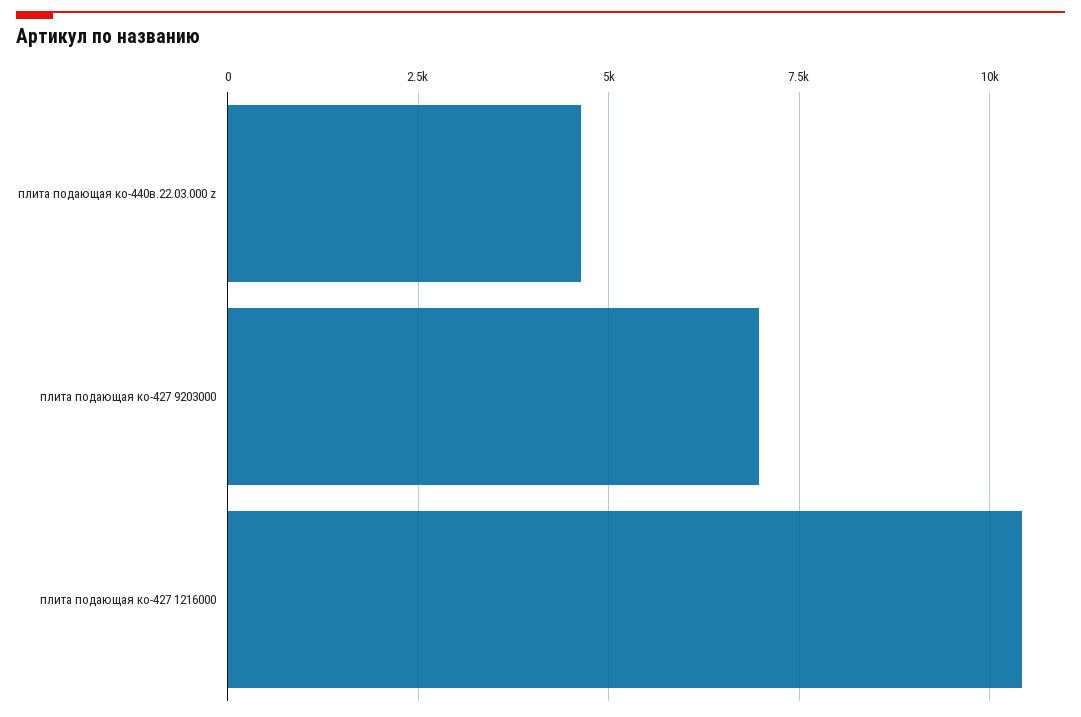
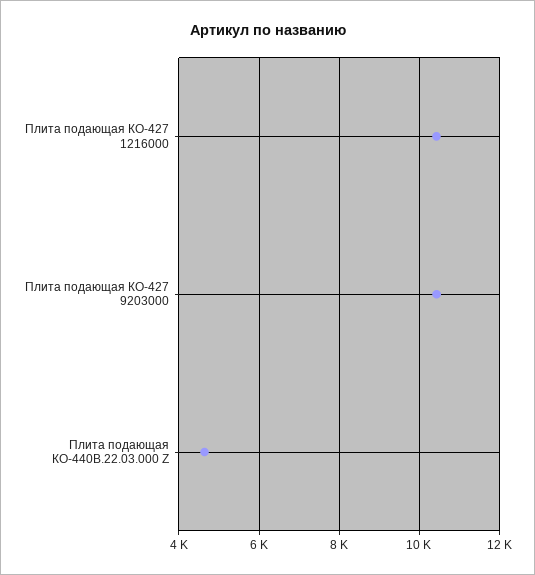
плита подающая ко-427 9203000: 7000 -> 10400

